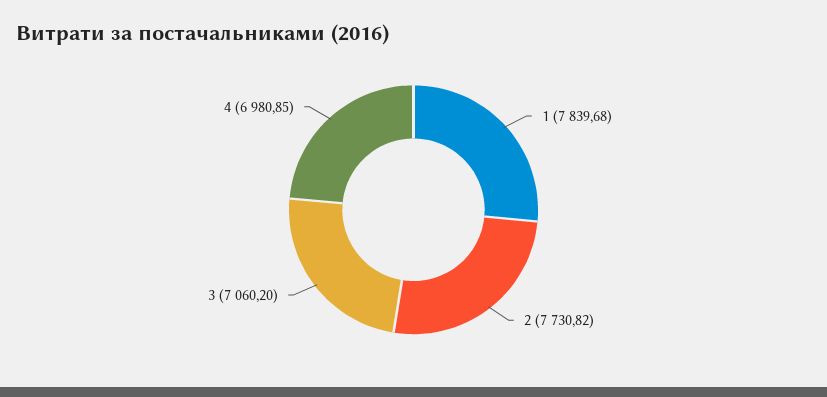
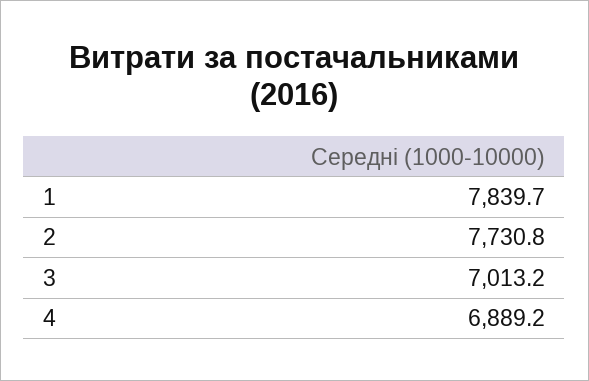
3: 7060.2 -> 7013.2
4: 6980.85 -> 6889.2

